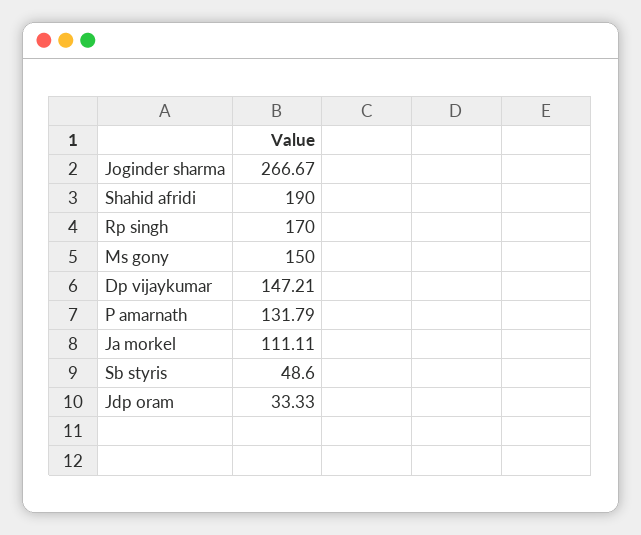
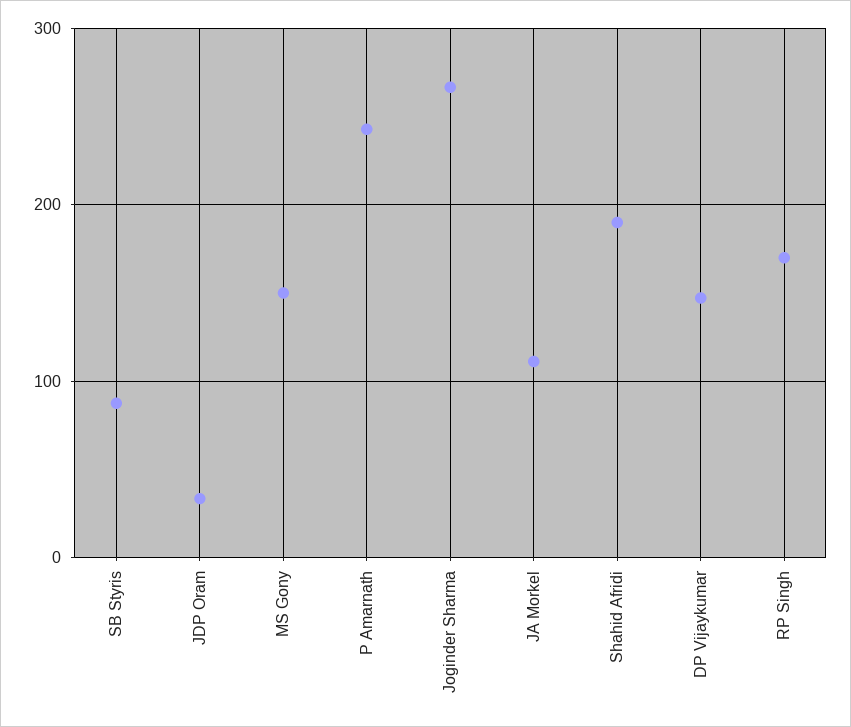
P amarnath: 131.79 -> 240
Sb styris: 48.6 -> 90

